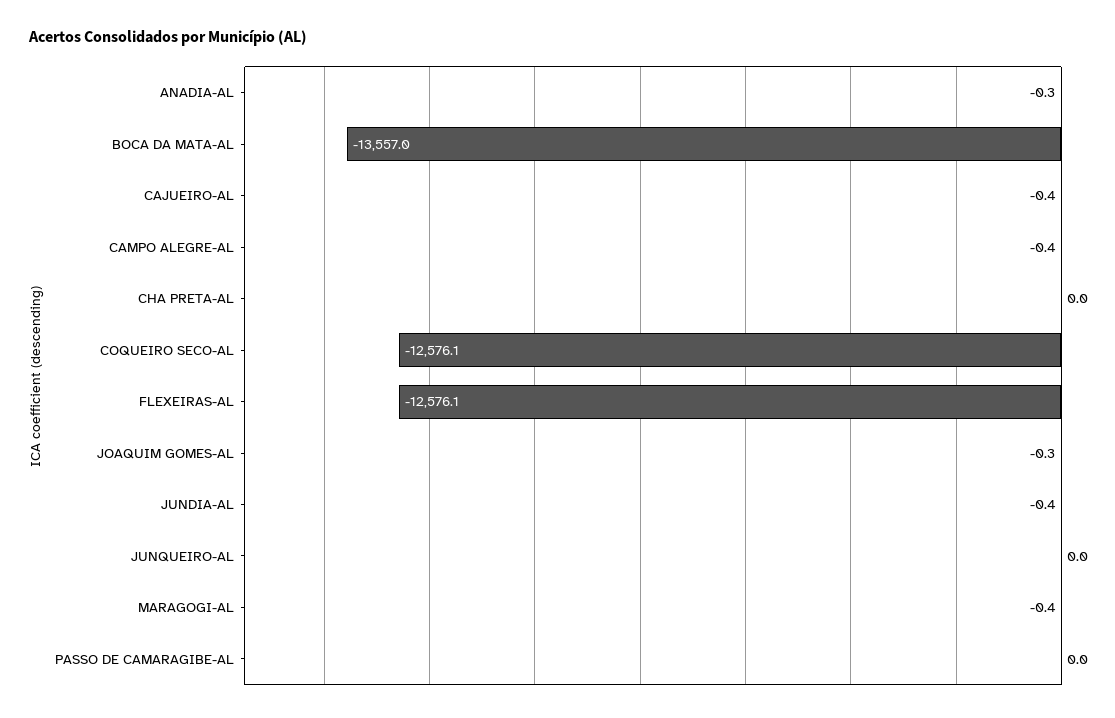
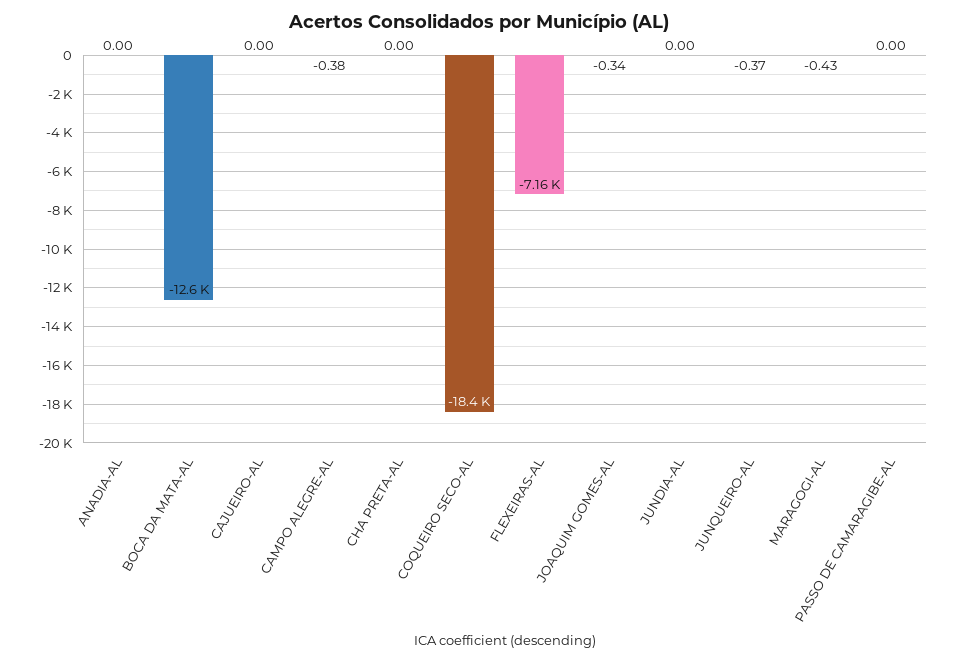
ANADIA-AL: -0.3 -> 0
BOCA DA MATA-AL: -13557 -> -12600
CAJUEIRO-AL: -0.4 -> 0
COQUEIRO SECO-AL: -12576.1 -> -18400
FLEXEIRAS-AL: -12576.1 -> -7160
JUNDIA-AL: -0.4 -> 0
JUNQUEIRO-AL: 0 -> -0.37

